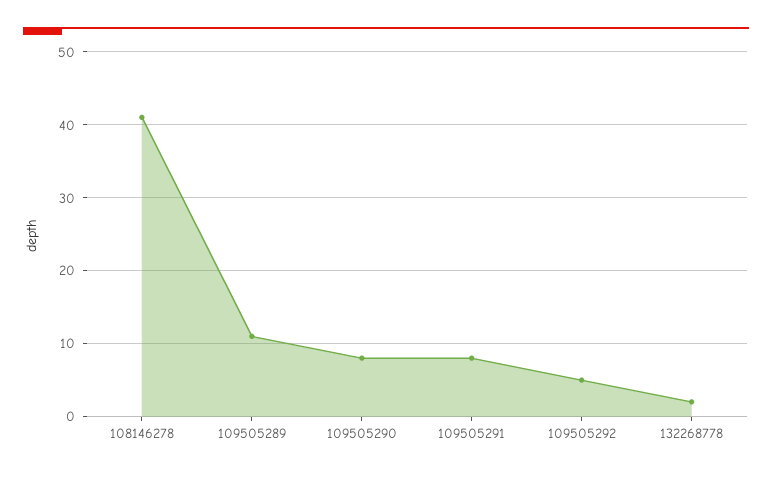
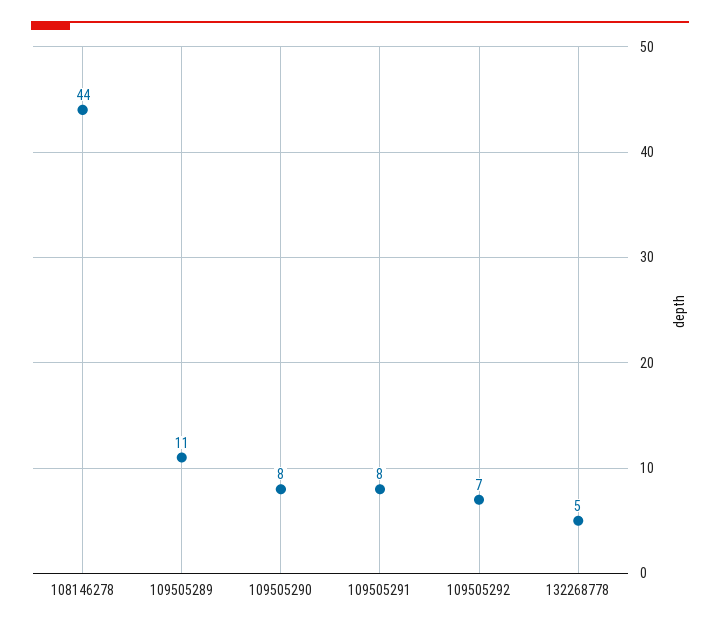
108146278: 41 -> 44
109505292: 5 -> 7
132268778: 2 -> 5

